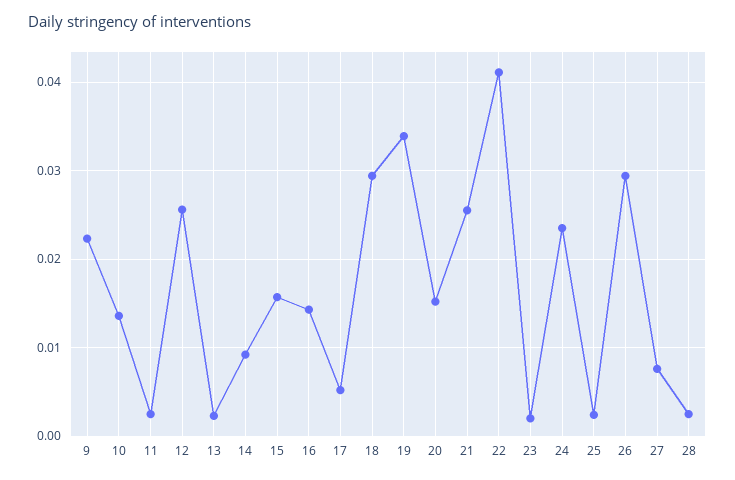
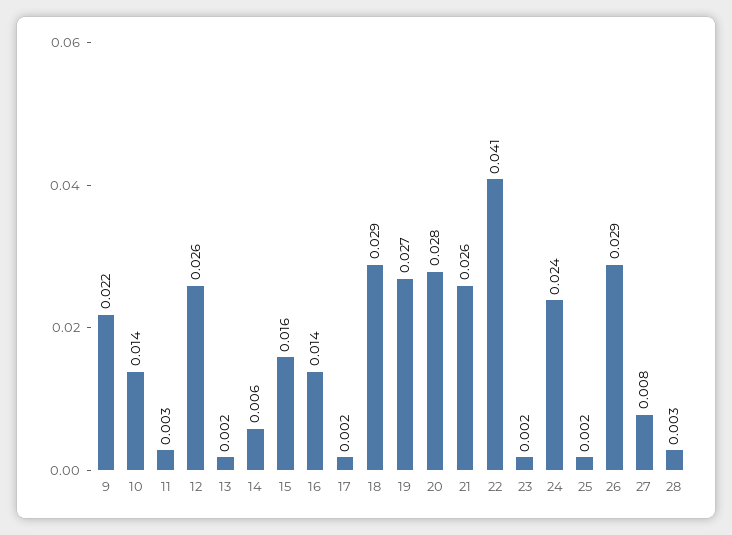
14: 0.009 -> 0.006
17: 0.005 -> 0.002
19: 0.034 -> 0.027
20: 0.015 -> 0.028

